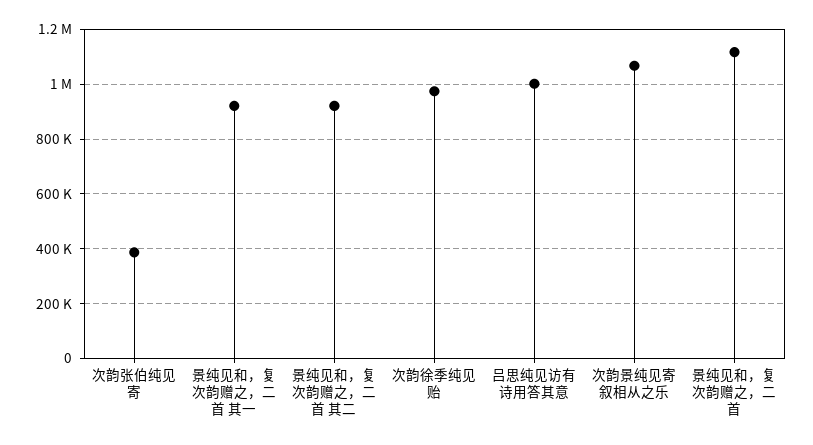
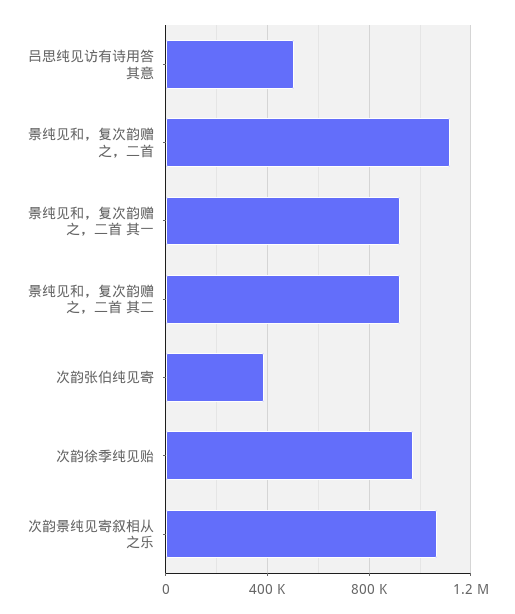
吕思纯见访有诗用答其意: 1000000 -> 500000

